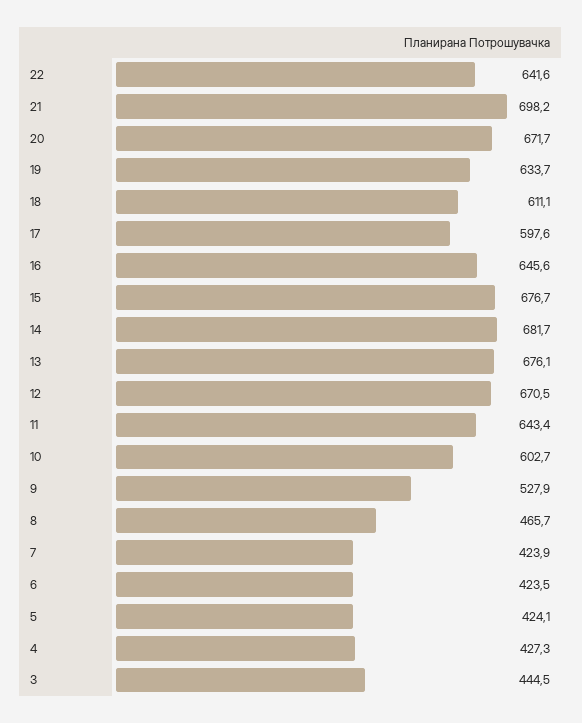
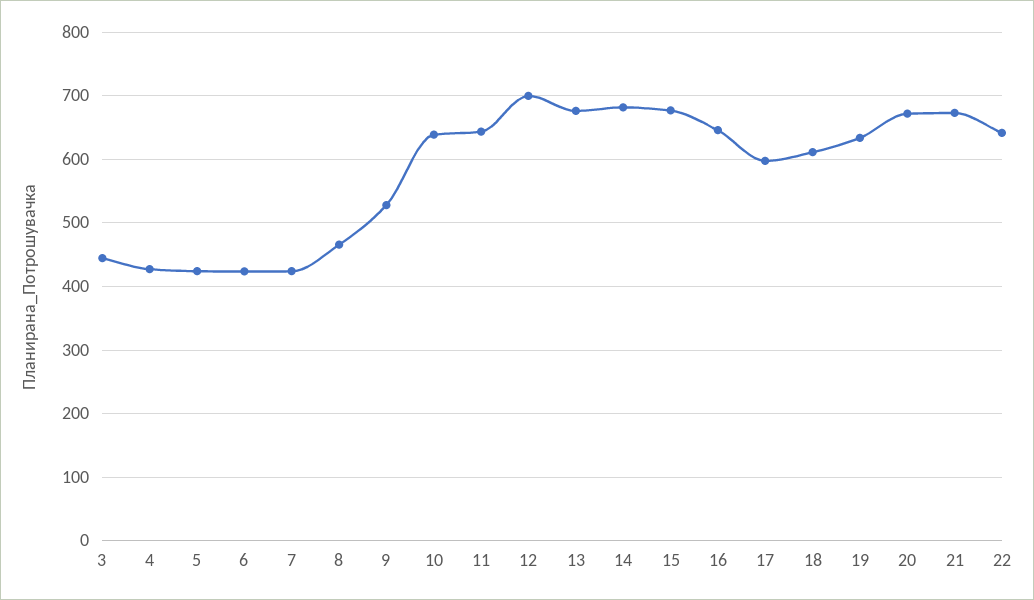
21: 698.2 -> 670
12: 670.5 -> 700
10: 602.7 -> 640

